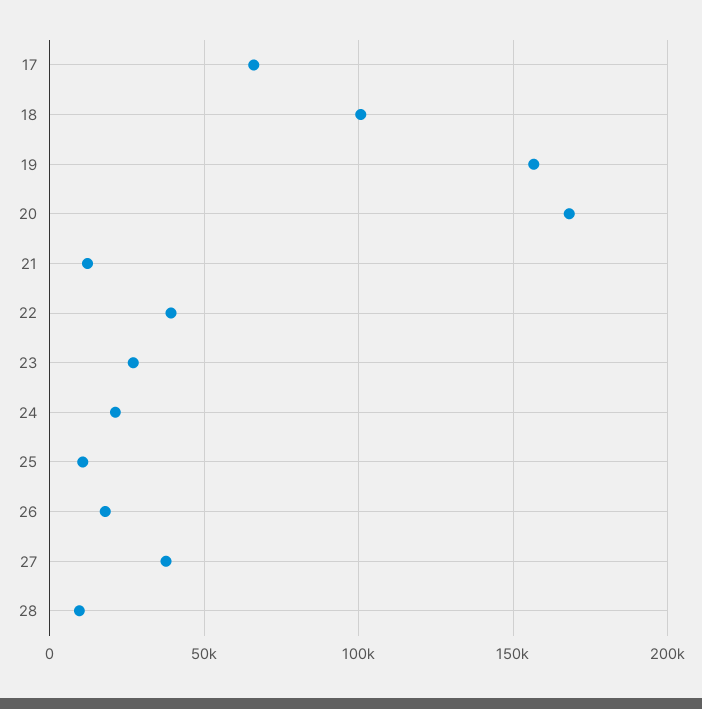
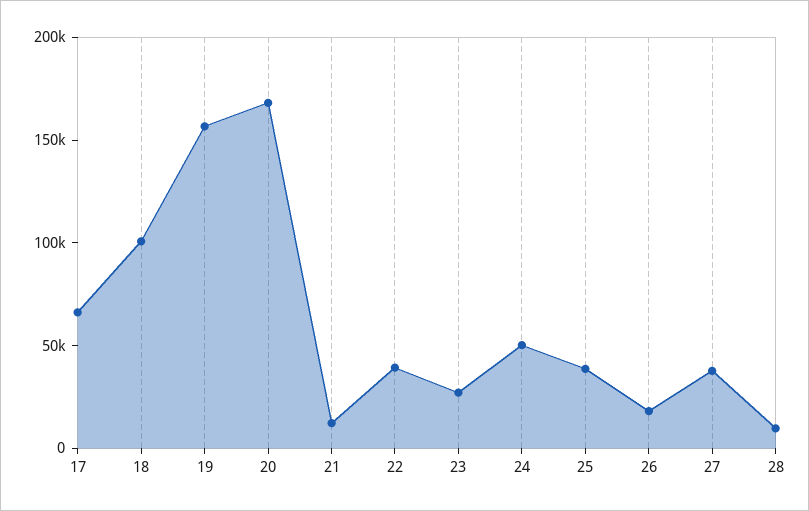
24: 20000 -> 50000
25: 10000 -> 40000

